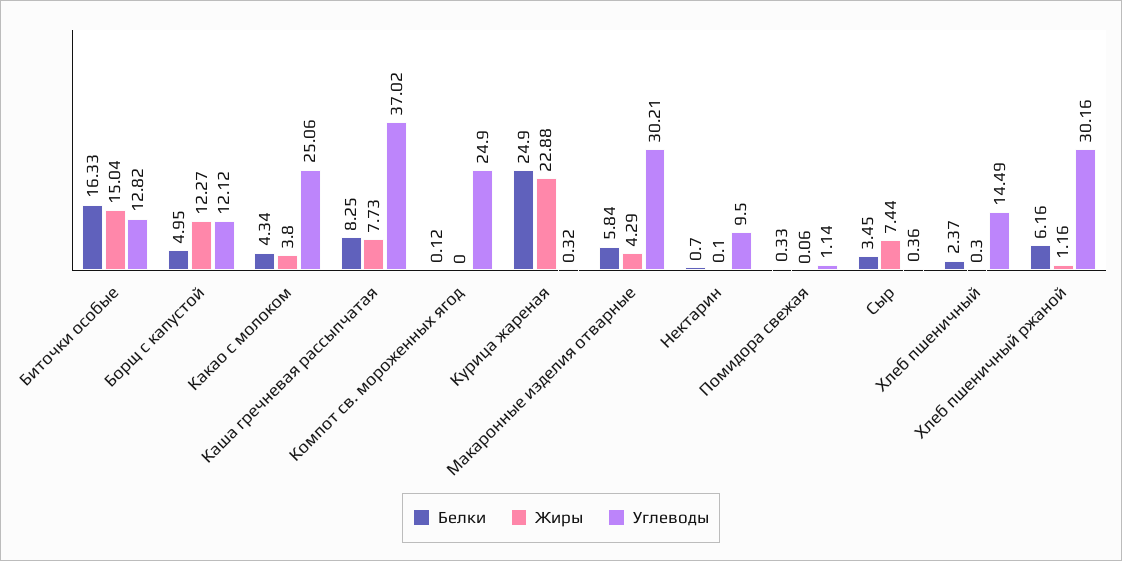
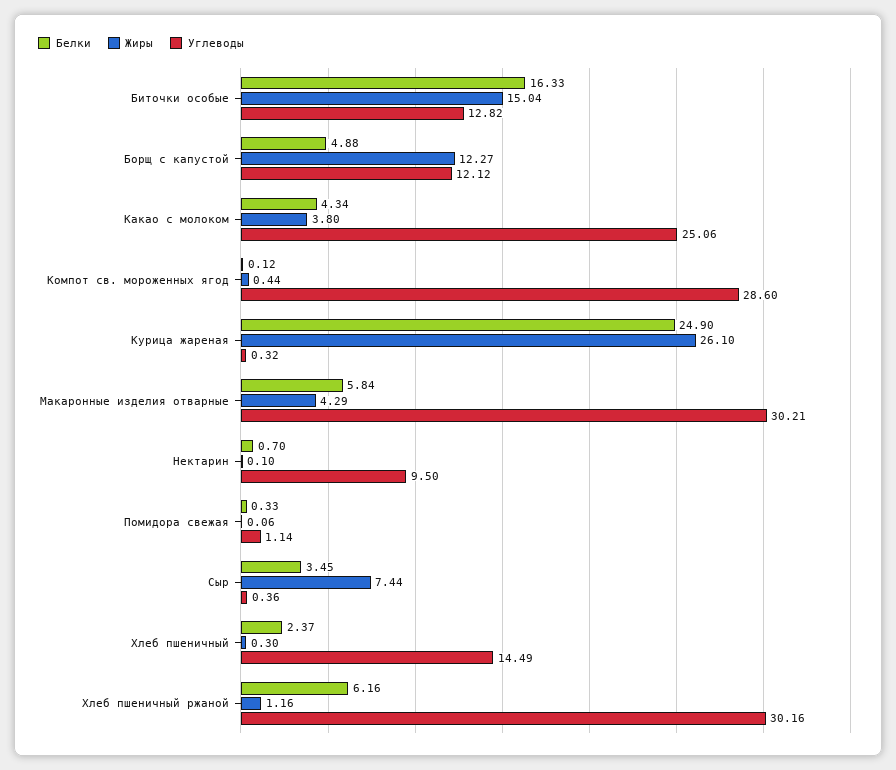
Белки, Борщ с капустой: 4.95 -> 4.88
Белки, Каша гречневая рассыпчатая: 8.25 -> none
Жиры, Каша гречневая рассыпчатая: 7.73 -> none
Углеводы, Каша гречневая рассыпчатая: 37.02 -> none
Жиры, Компот св. мороженных ягод: 0 -> 0.44
Углеводы, Компот св. мороженных ягод: 24.9 -> 28.6
Жиры, Курица жареная: 22.88 -> 26.1

